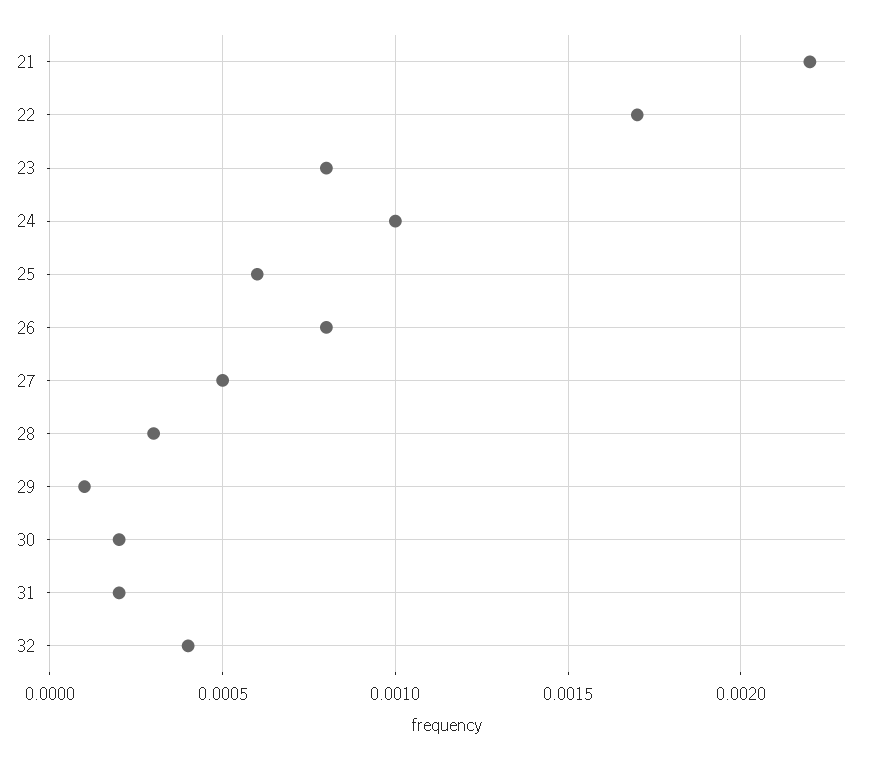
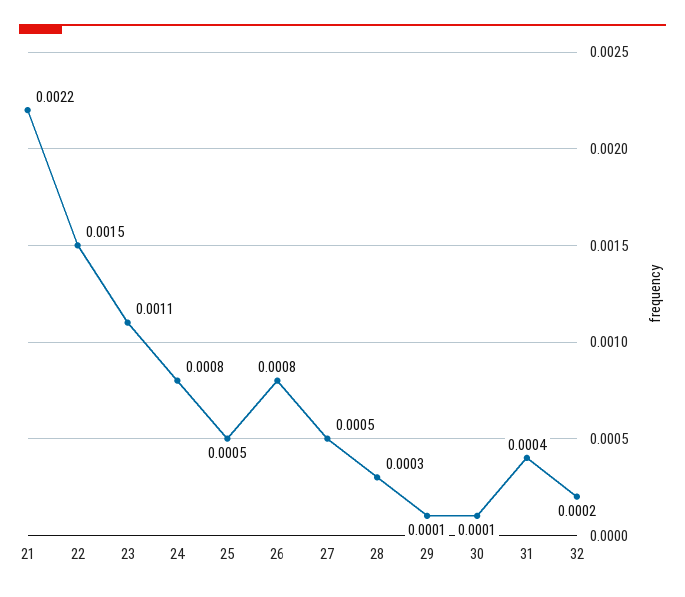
22: 0.0017 -> 0.0015
23: 0.0008 -> 0.0011
24: 0.001 -> 0.0008
25: 0.0006 -> 0.0005
30: 0.0002 -> 0.0001
31: 0.0002 -> 0.0004
32: 0.0004 -> 0.0002

